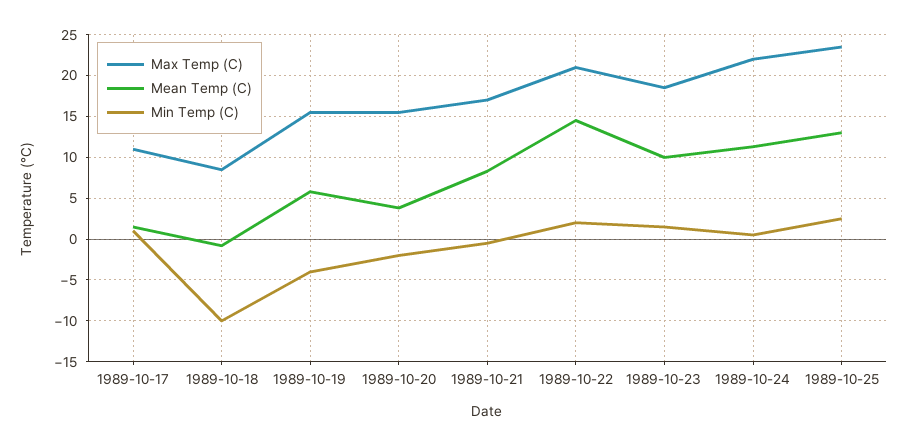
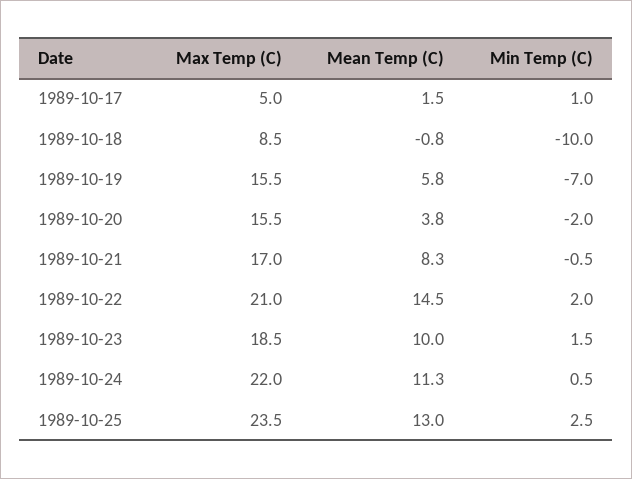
Max Temp (C), 1989-10-17: 11 -> 5
Min Temp (C), 1989-10-19: -4 -> -7

